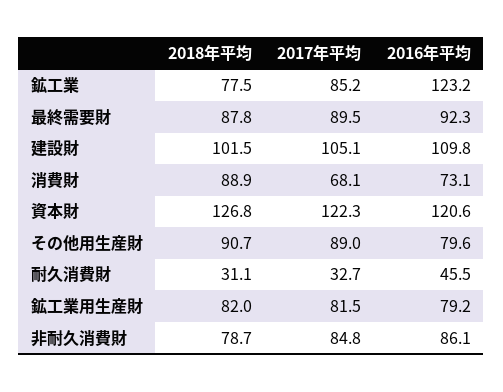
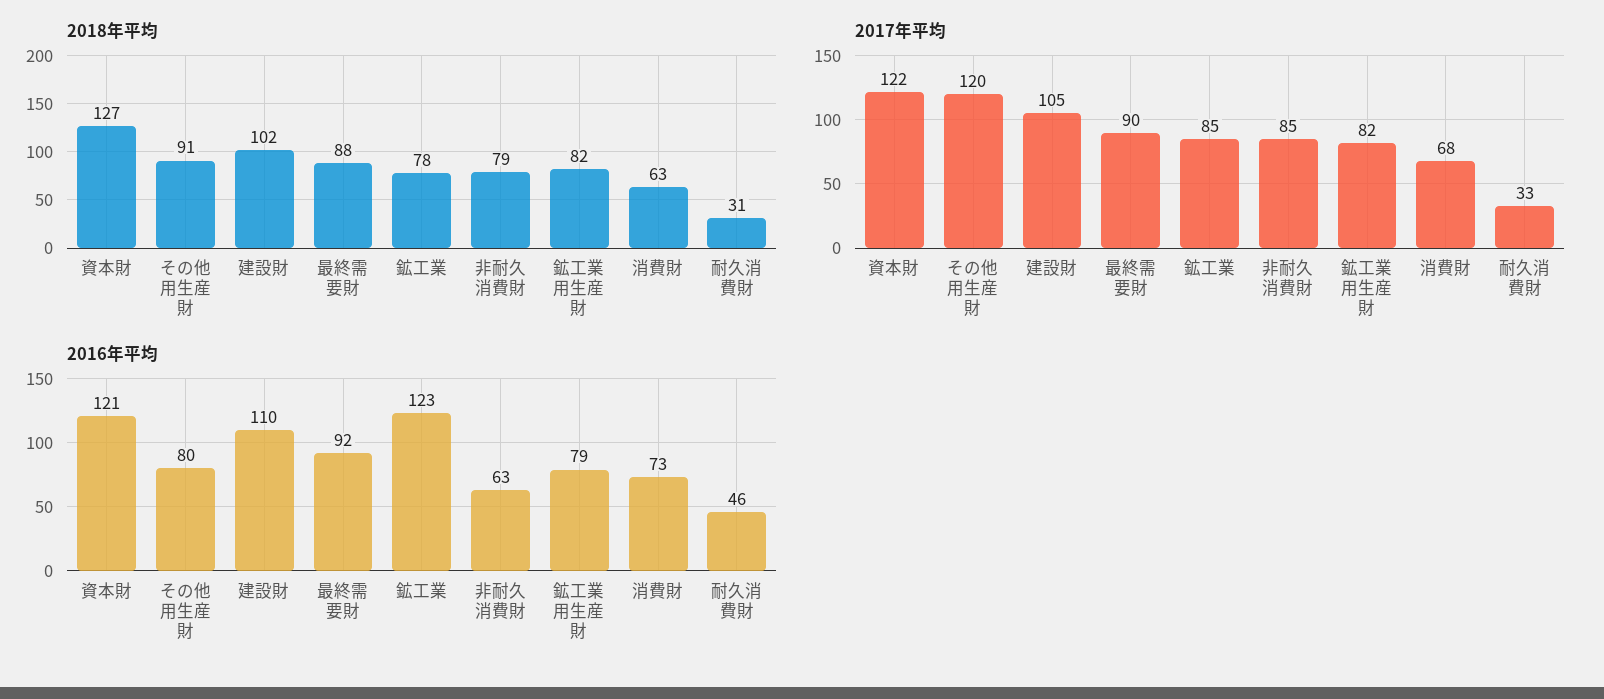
2018年平均, 消費財: 88.9 -> 63
2017年平均, その他用生産財: 89 -> 120
2016年平均, 非耐久消費財: 86.1 -> 63

